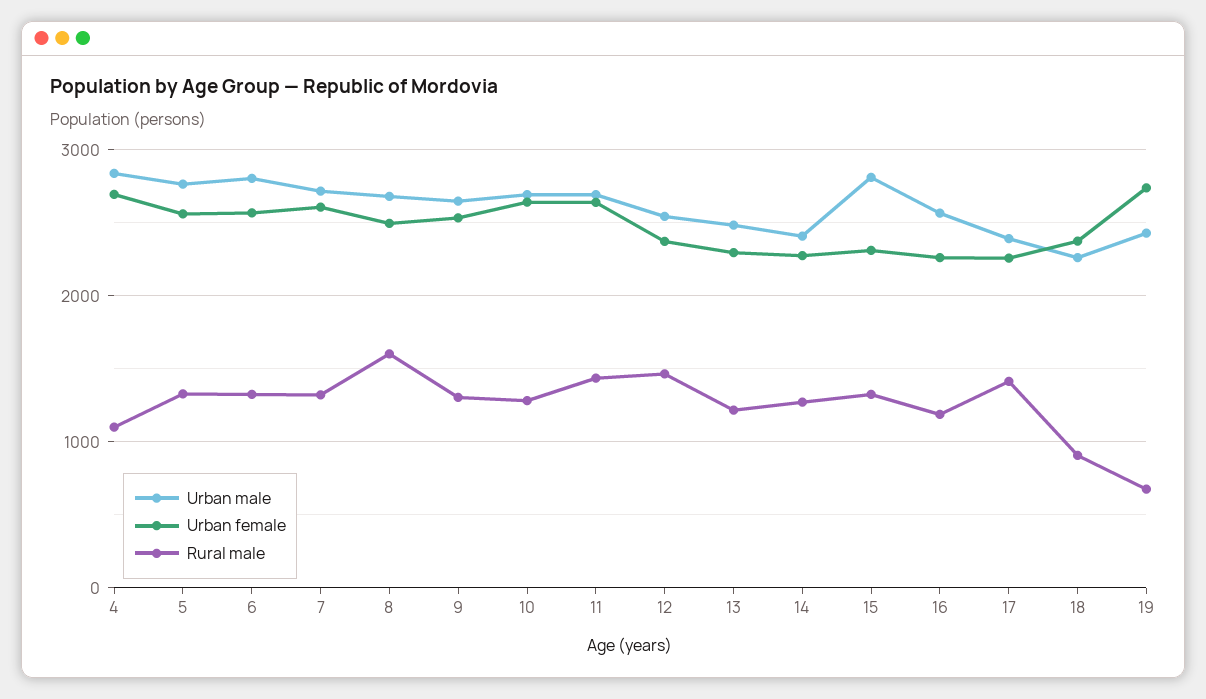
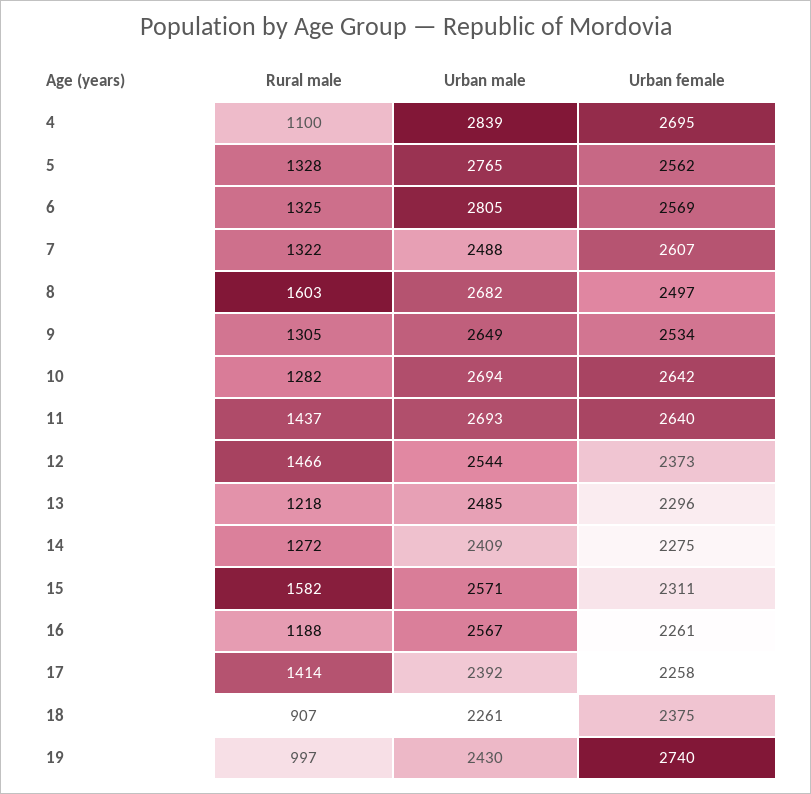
Urban male, 7: 2700 -> 2488
Urban male, 15: 2800 -> 2571
Rural male, 15: 1300 -> 1582
Rural male, 19: 700 -> 997

